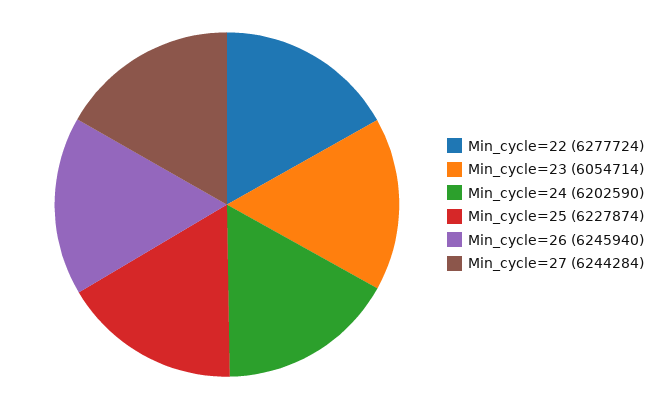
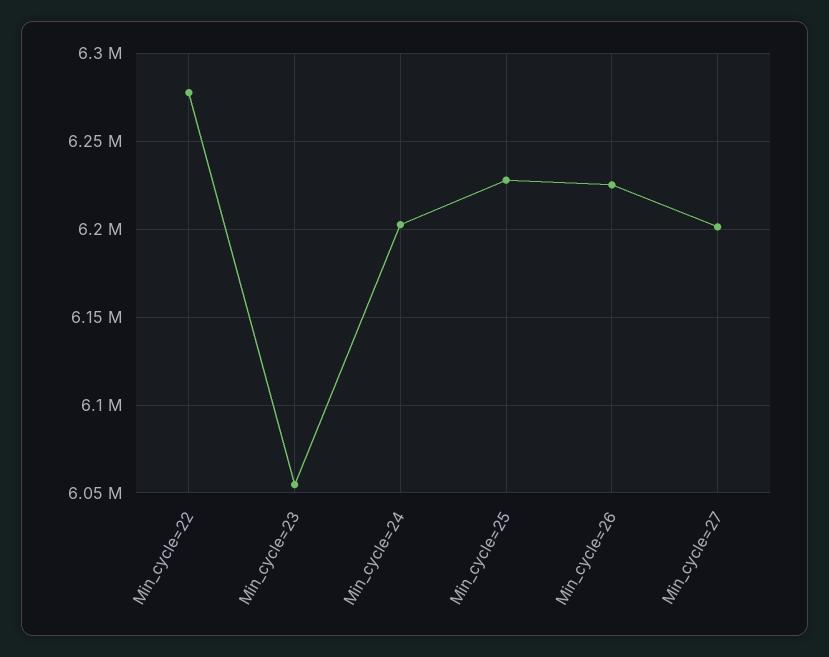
Min_cycle=26: 6245940 -> 6225000
Min_cycle=27: 6244284 -> 6200000

